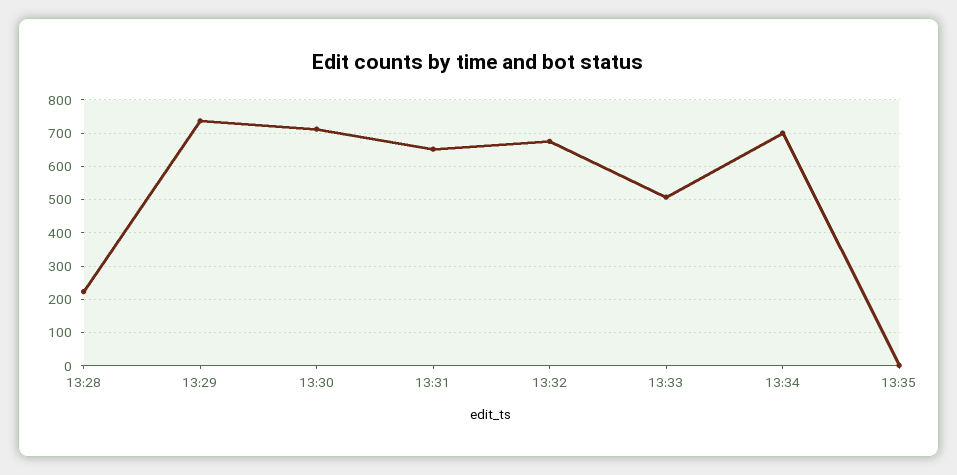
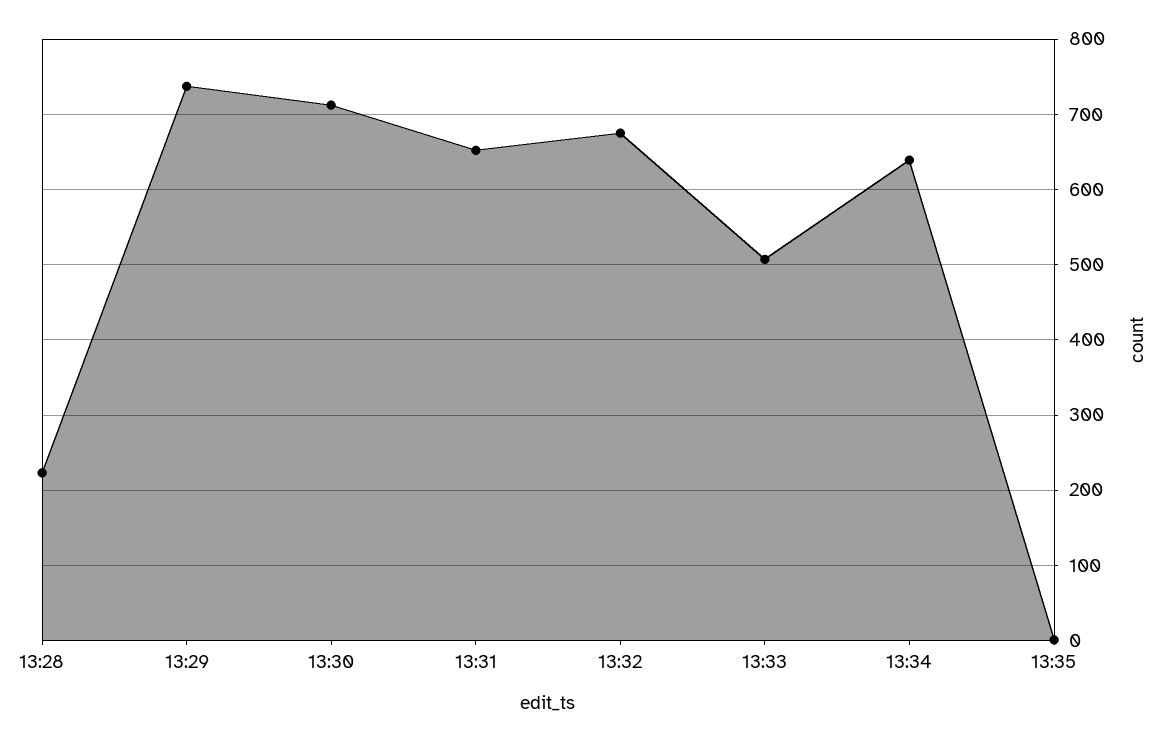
13:34: 700 -> 640

